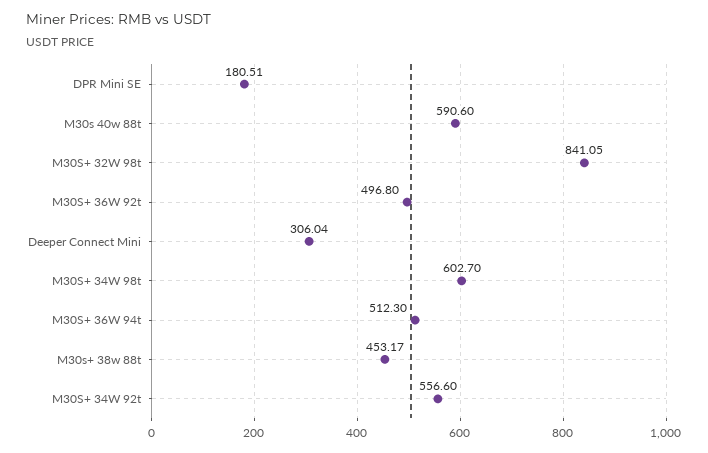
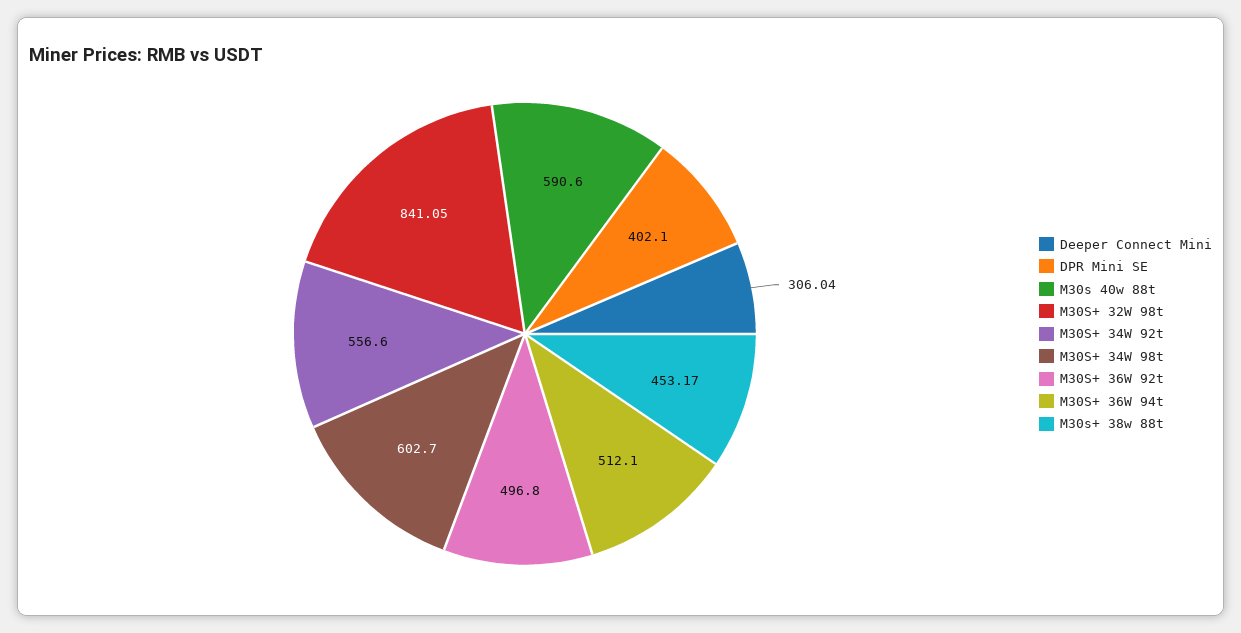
DPR Mini SE: 180.51 -> 402.1
M30S+ 36W 94t: 512.3 -> 512.1

